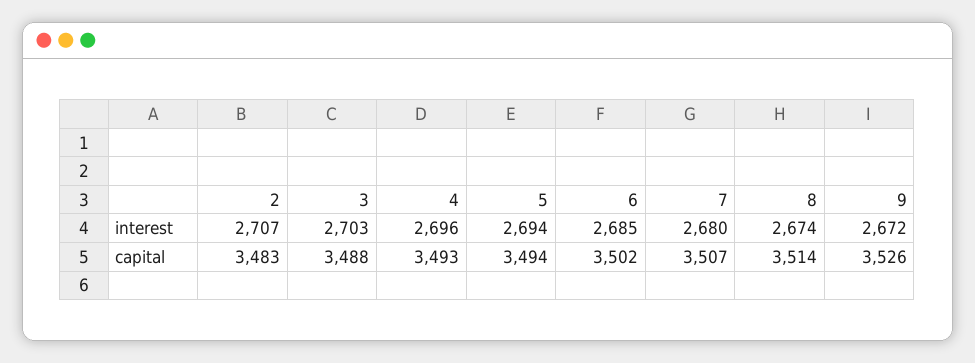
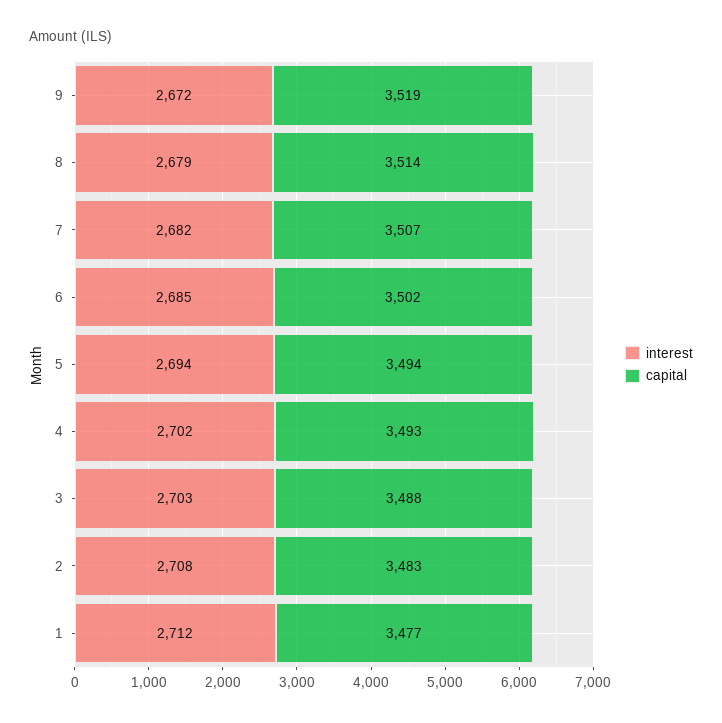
interest, 2: 2707 -> 2708
interest, 4: 2696 -> 2702
interest, 7: 2680 -> 2682
interest, 8: 2674 -> 2679
capital, 9: 3526 -> 3519
interest, 1: none -> 2712
capital, 1: none -> 3477

